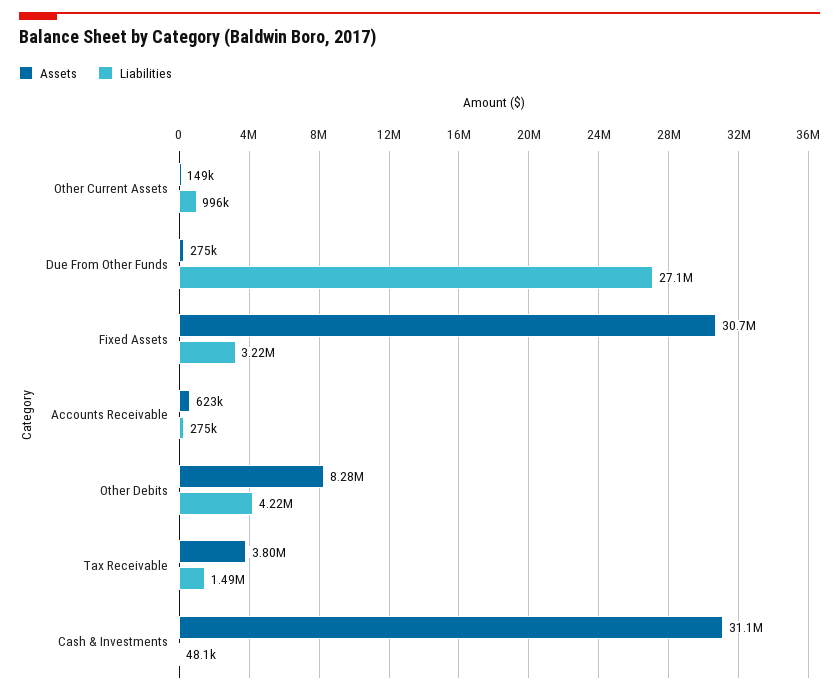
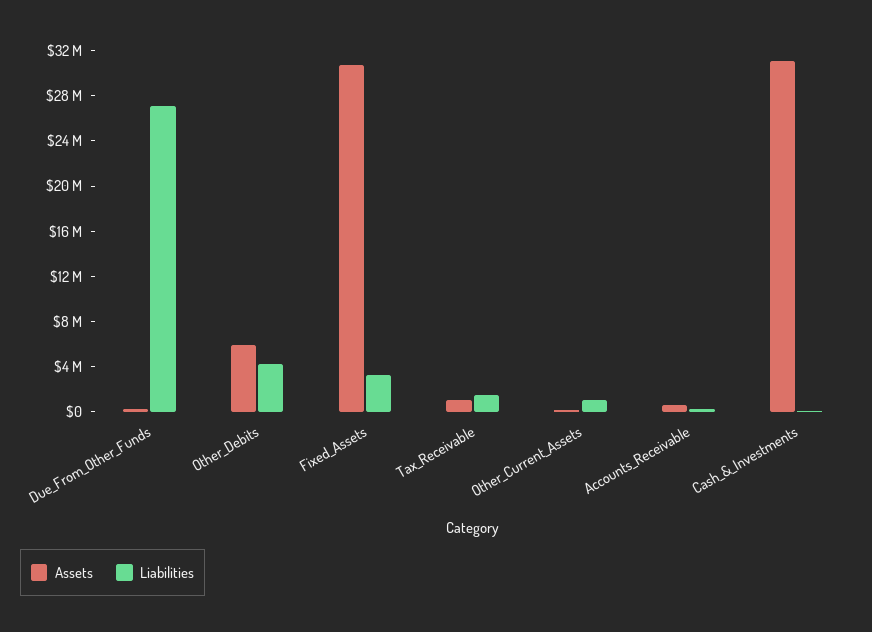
Assets, Other Debits: 8280000 -> 6000000
Assets, Tax Receivable: 3800000 -> 1000000

